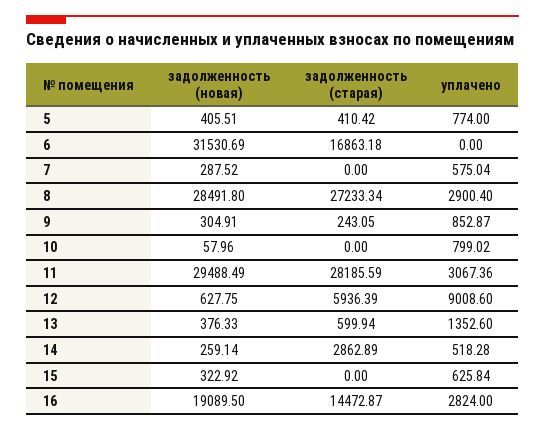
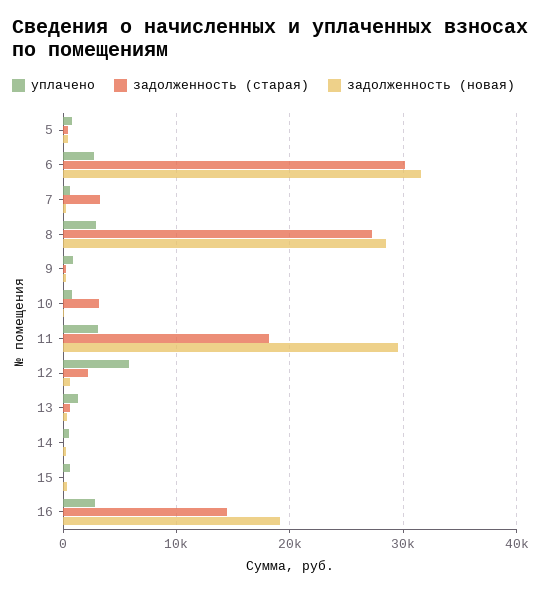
задолженность (старая), 6: 16863.18 -> 30000
уплачено, 6: 0 -> 3000
задолженность (старая), 7: 0 -> 3000
задолженность (старая), 10: 0 -> 3000
задолженность (старая), 11: 28185.59 -> 18000
задолженность (старая), 12: 5936.39 -> 2000
уплачено, 12: 9008.6 -> 6000
задолженность (старая), 14: 2862.89 -> 0

